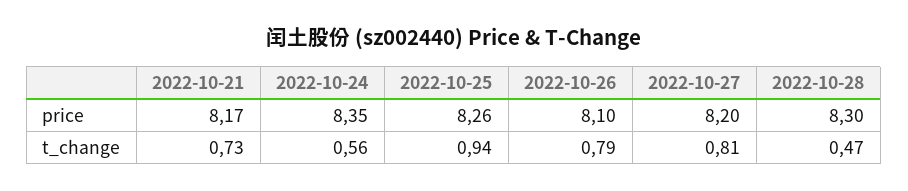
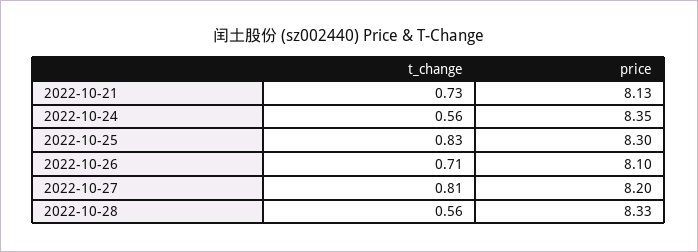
2022-10-21, price: 8.17 -> 8.13
2022-10-25, price: 8.26 -> 8.3
2022-10-28, price: 8.3 -> 8.33
2022-10-25, t_change: 0.94 -> 0.83
2022-10-26, t_change: 0.79 -> 0.71
2022-10-28, t_change: 0.47 -> 0.56

